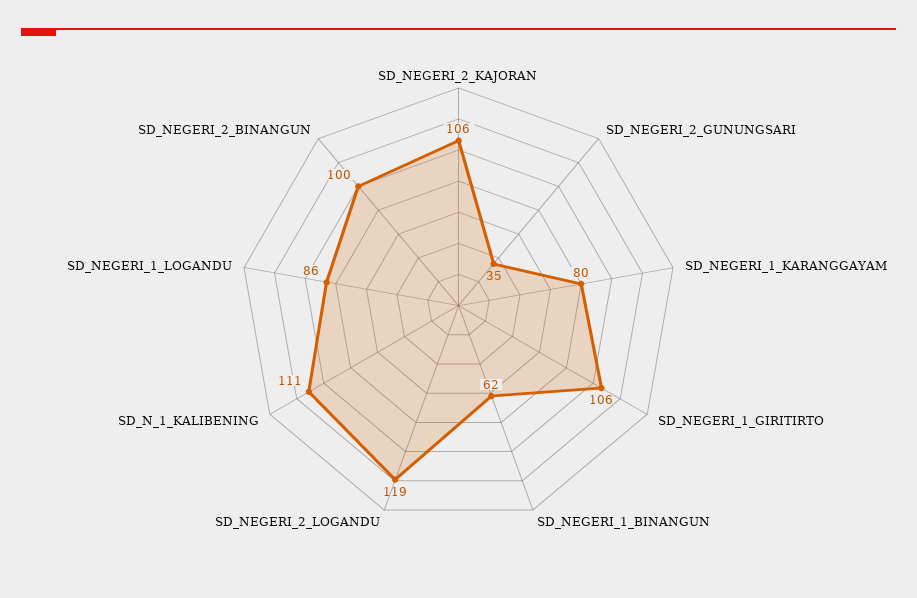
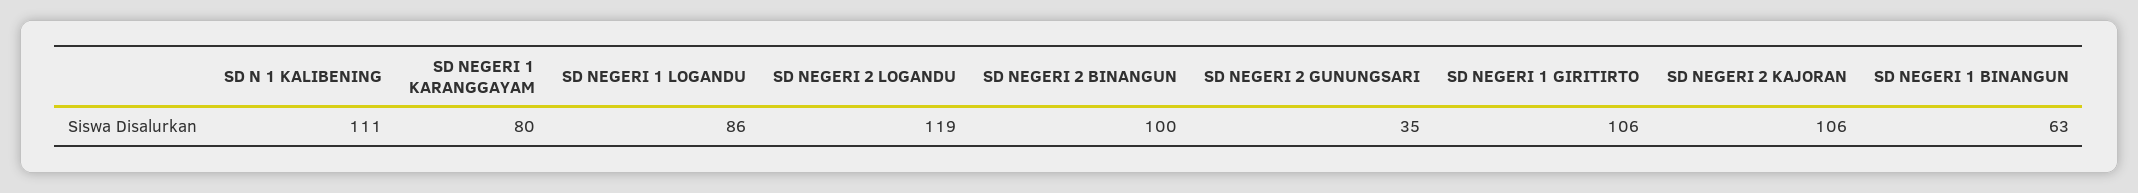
SD_NEGERI_1_BINANGUN: 62 -> 63

